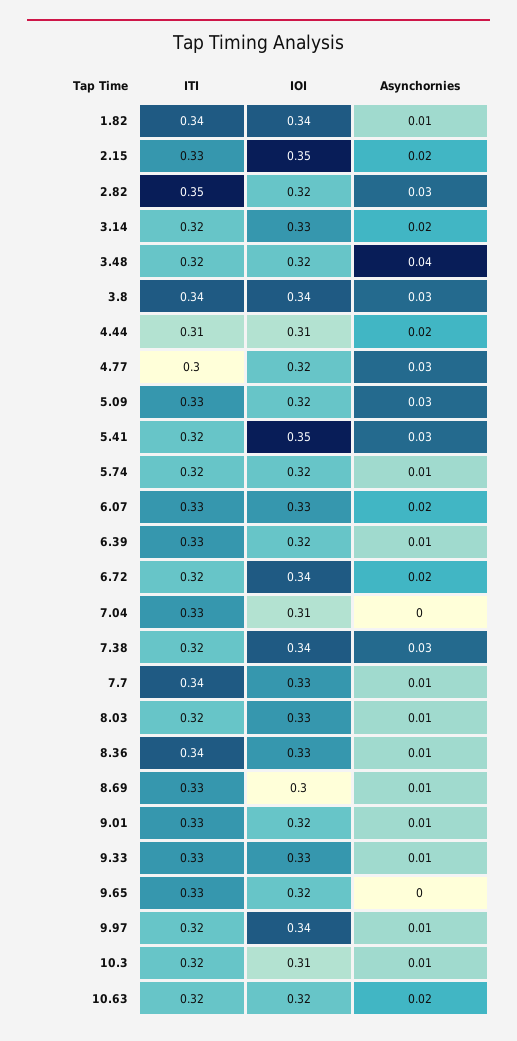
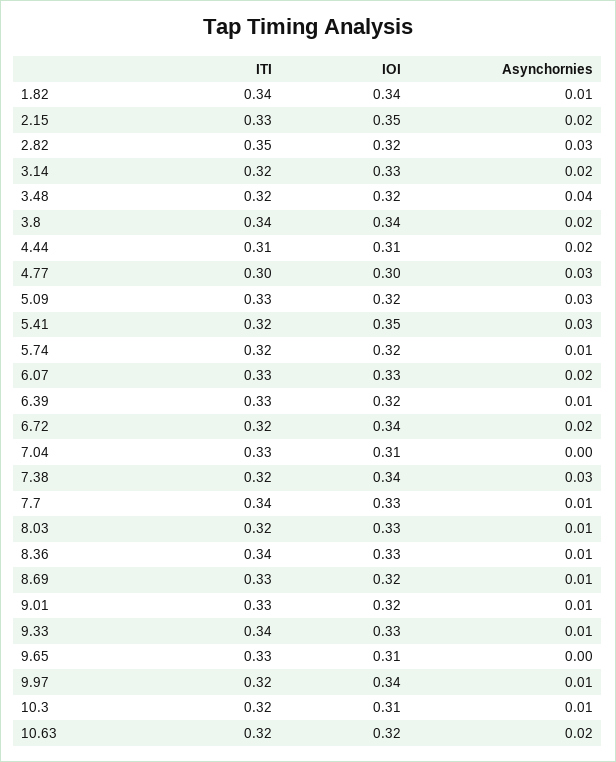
Asynchornies, 3.8: 0.03 -> 0.02
IOI, 4.77: 0.32 -> 0.3
IOI, 8.69: 0.3 -> 0.32
ITI, 9.33: 0.33 -> 0.34
IOI, 9.65: 0.32 -> 0.31

